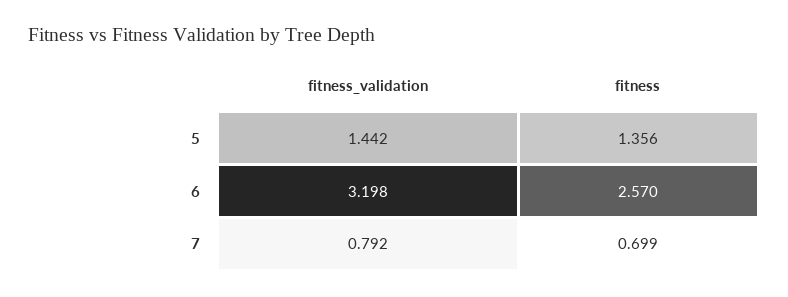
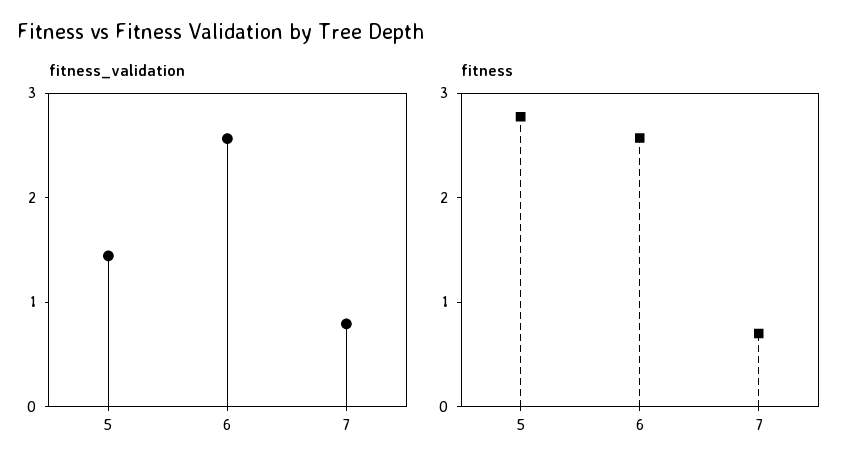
fitness, 5: 1.356 -> 2.8
fitness_validation, 6: 3.198 -> 2.6

